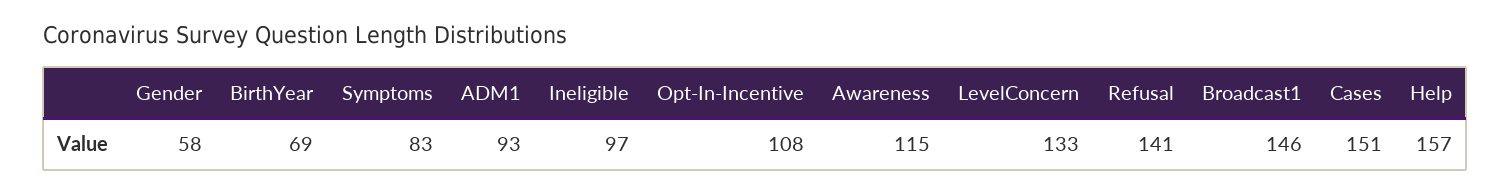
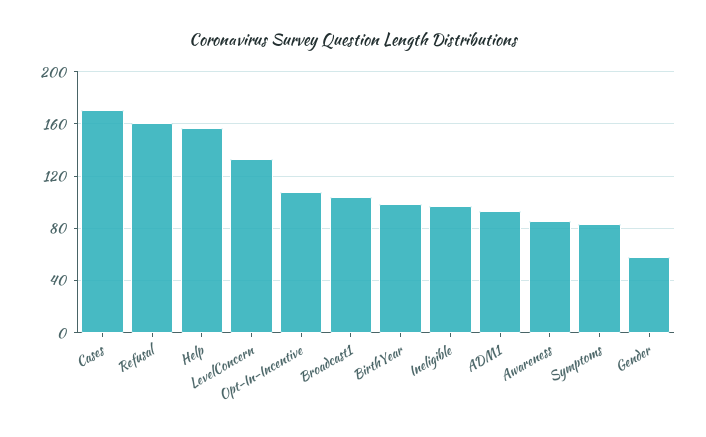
BirthYear: 69 -> 100
Awareness: 115 -> 85
Refusal: 141 -> 160
Broadcast1: 146 -> 105
Cases: 151 -> 170

